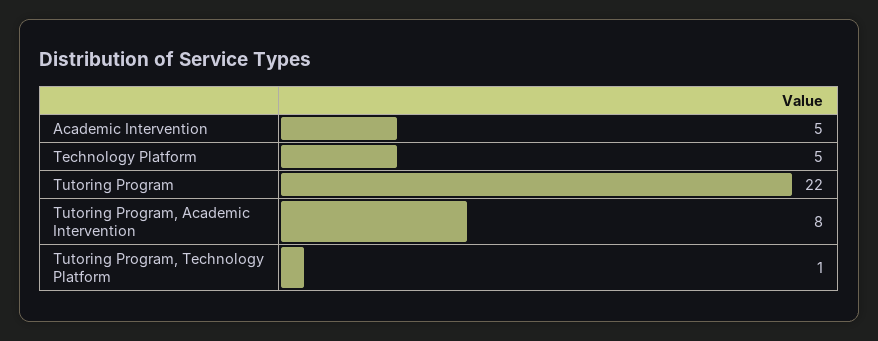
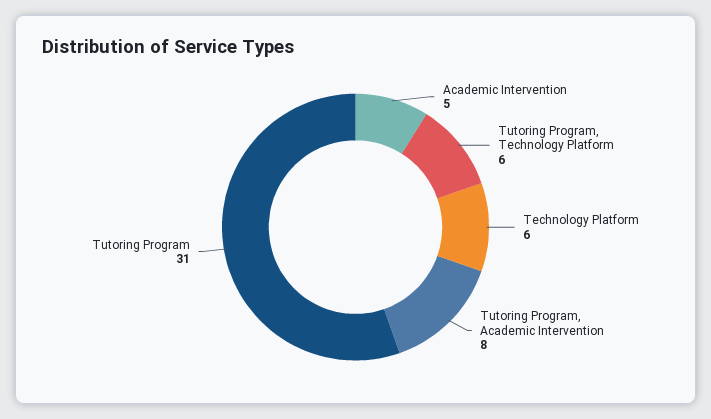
Technology Platform: 5 -> 6
Tutoring Program: 22 -> 31
Tutoring Program, Technology Platform: 1 -> 6

